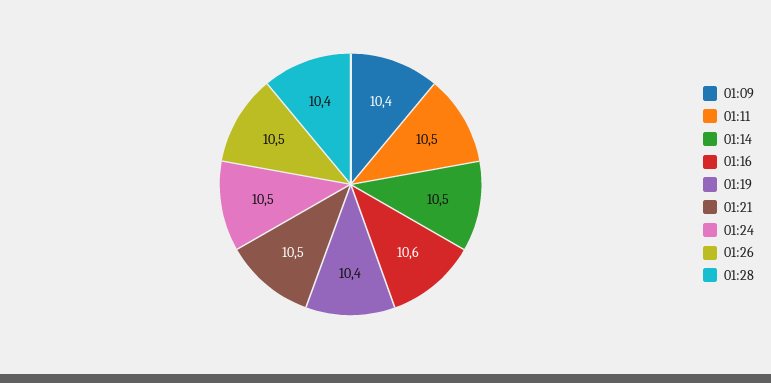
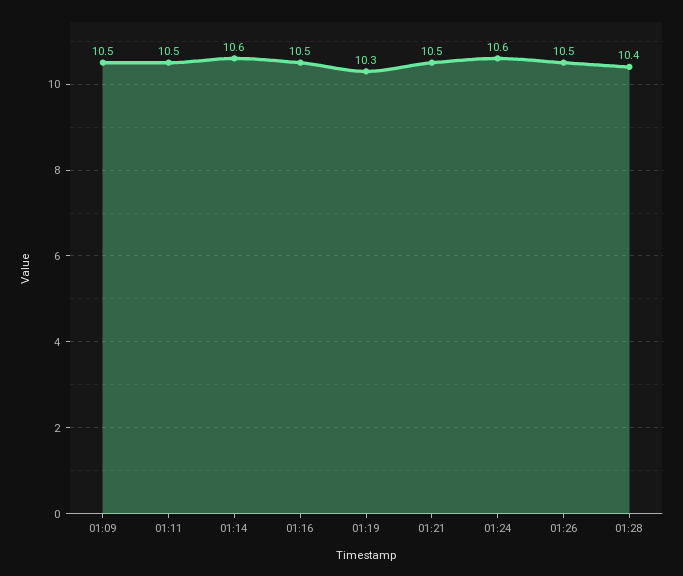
01:09: 10.4 -> 10.5
01:14: 10.5 -> 10.6
01:16: 10.6 -> 10.5
01:19: 10.4 -> 10.3
01:24: 10.5 -> 10.6

